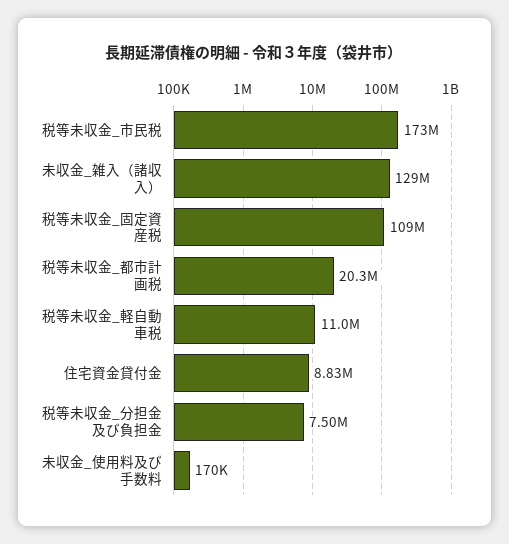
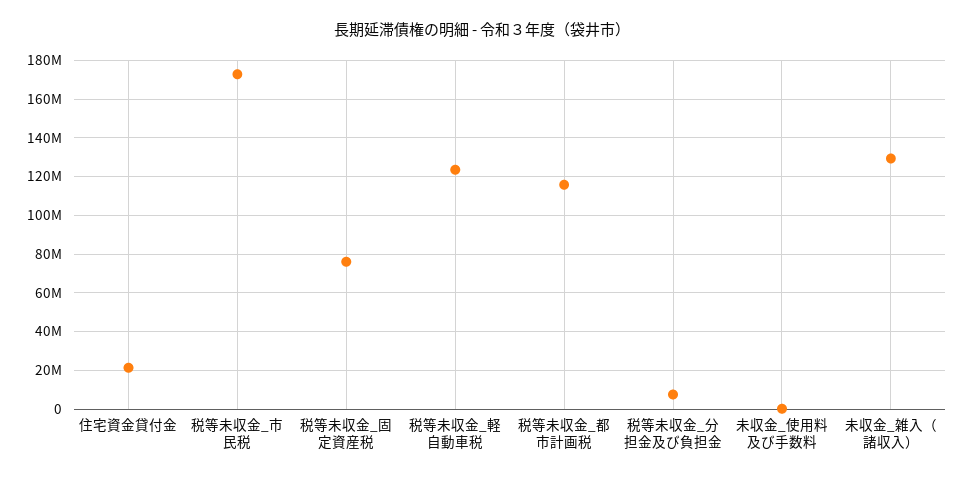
税等未収金_固定資産税: 109000000 -> 75000000
税等未収金_都市計画税: 20300000 -> 115000000
税等未収金_軽自動車税: 11000000 -> 125000000
住宅資金貸付金: 8830000 -> 20000000

